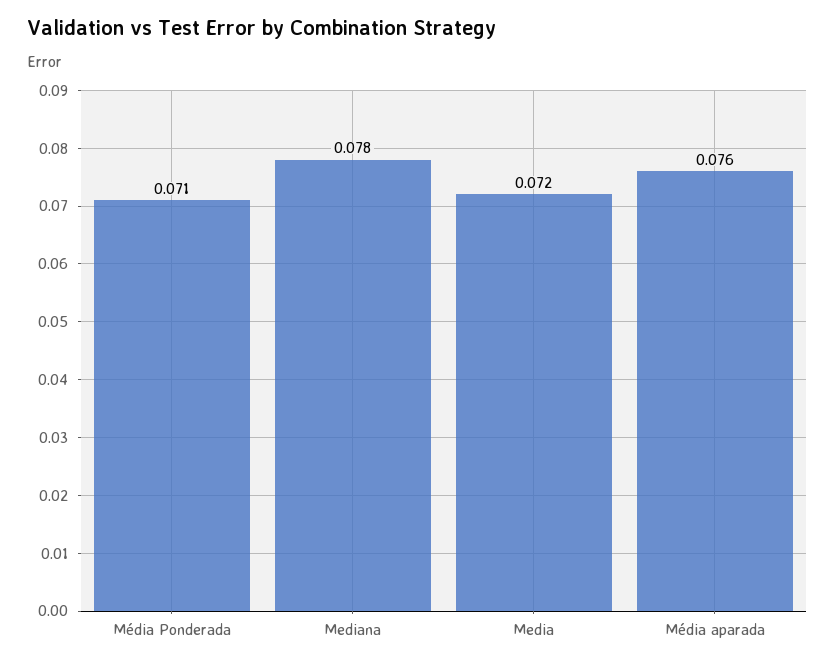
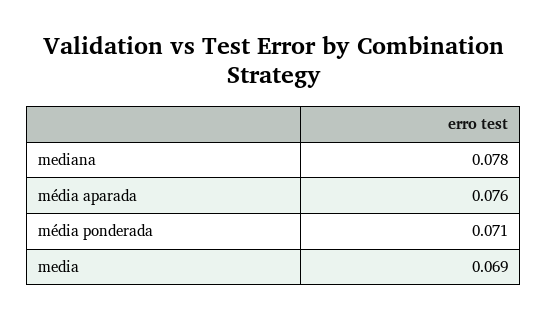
Media: 0.072 -> 0.069

